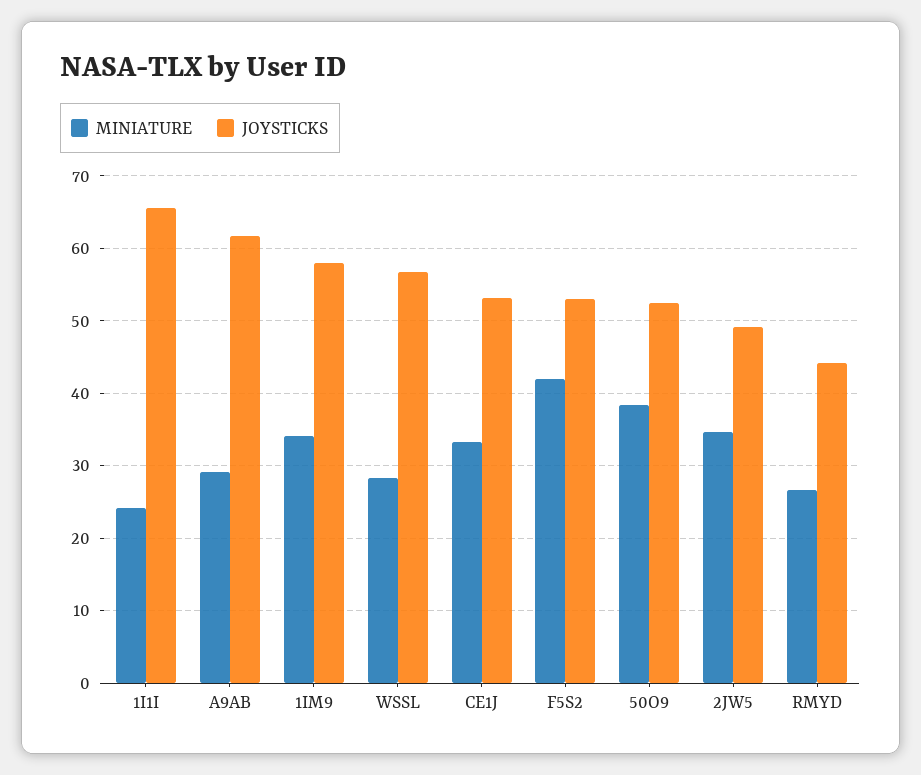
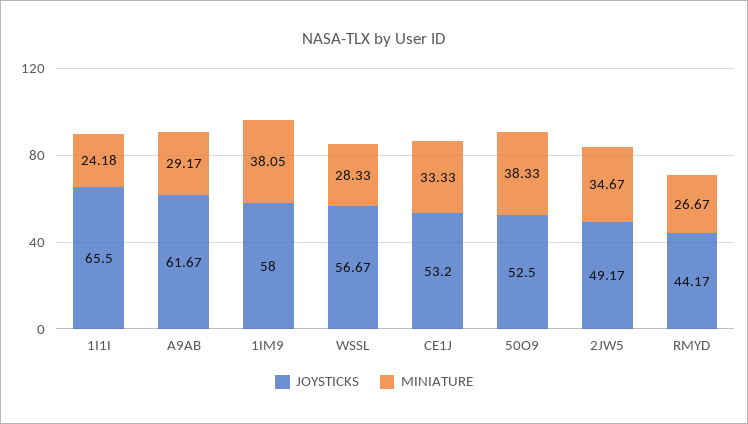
MINIATURE, 1IM9: 34 -> 38.05
MINIATURE, F5S2: 42 -> none
JOYSTICKS, F5S2: 53 -> none

